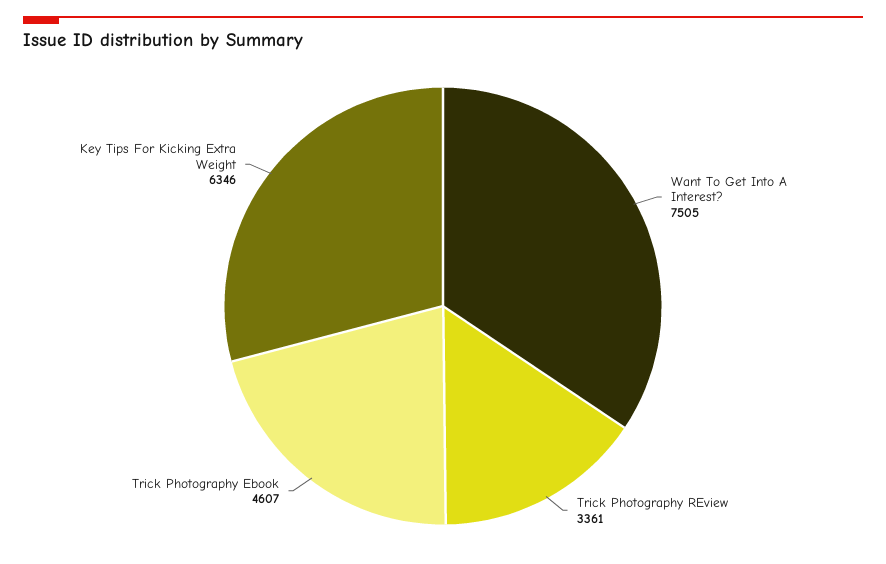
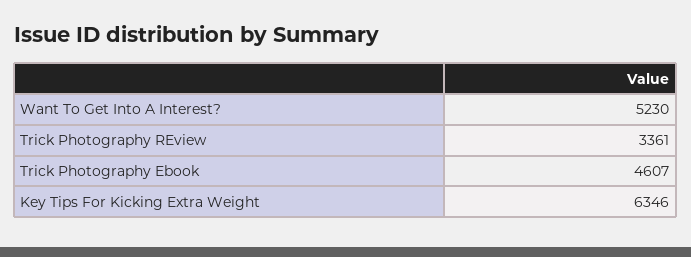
Want To Get Into A Interest?: 7505 -> 5230

